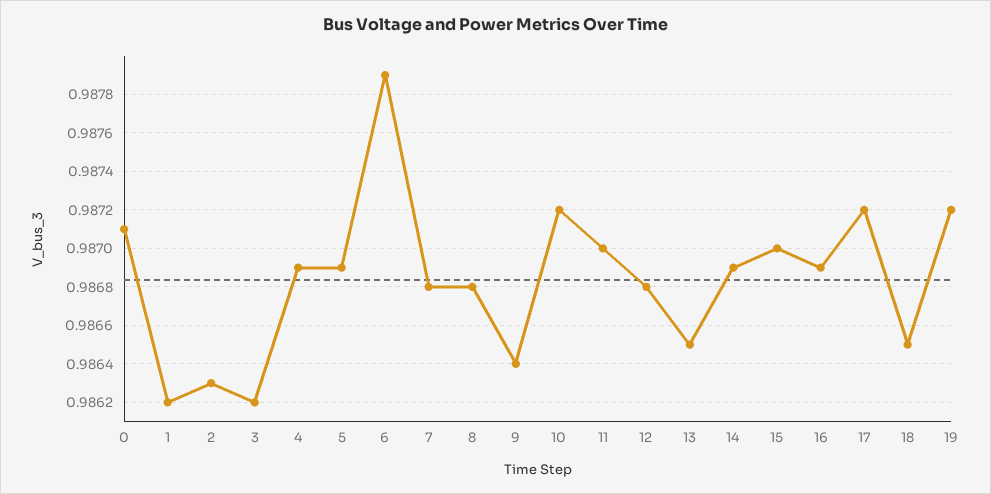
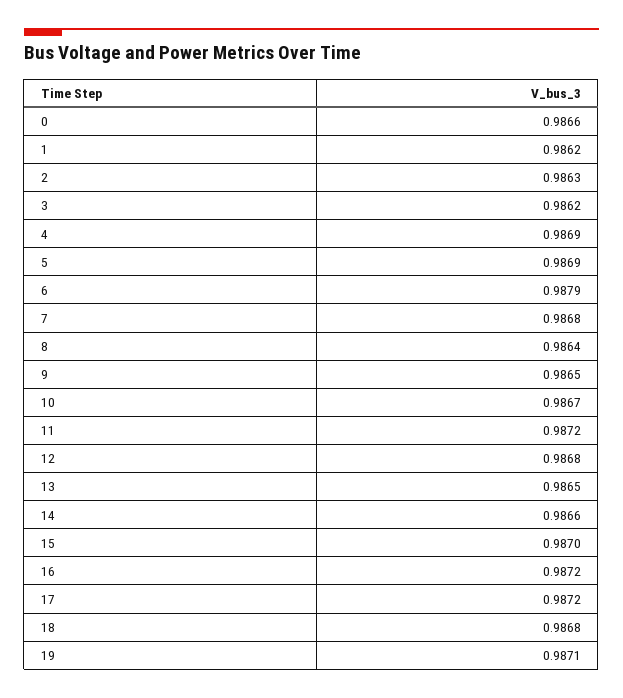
0: 0.9871 -> 0.9866
8: 0.9868 -> 0.9864
9: 0.9864 -> 0.9865
10: 0.9872 -> 0.9867
11: 0.987 -> 0.9872
14: 0.9869 -> 0.9866
16: 0.9869 -> 0.9872
18: 0.9865 -> 0.9868
19: 0.9872 -> 0.9871

